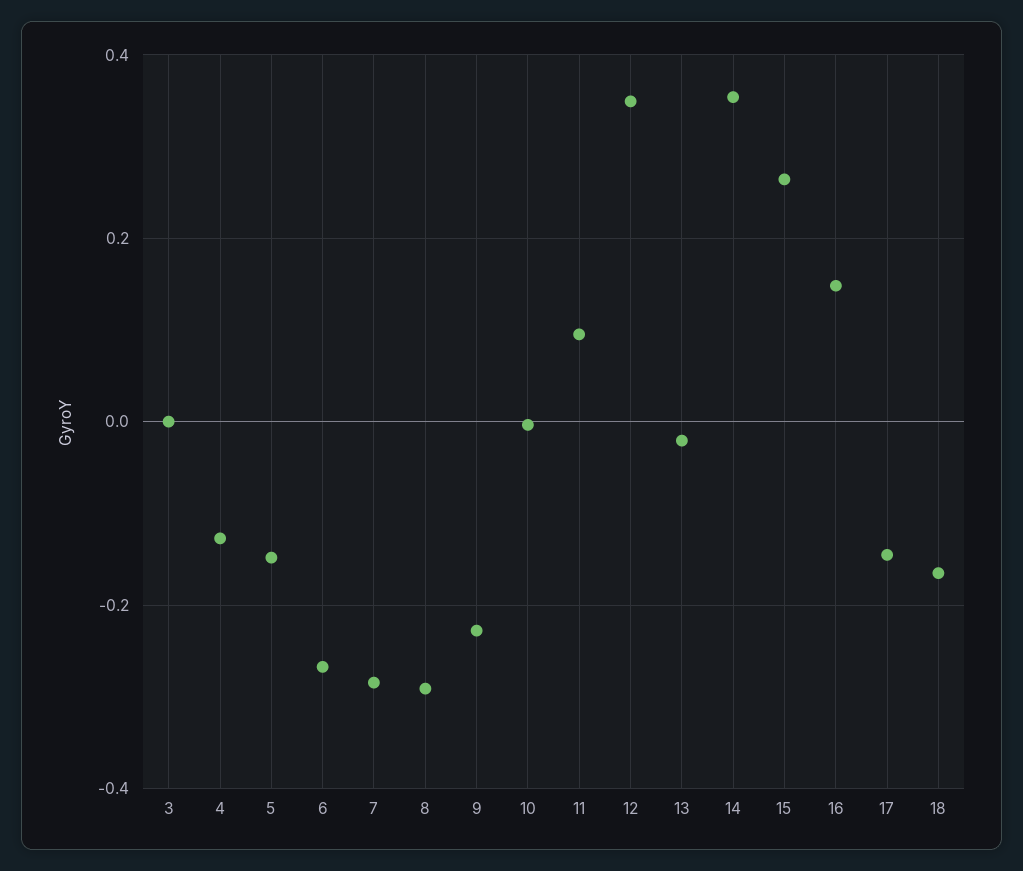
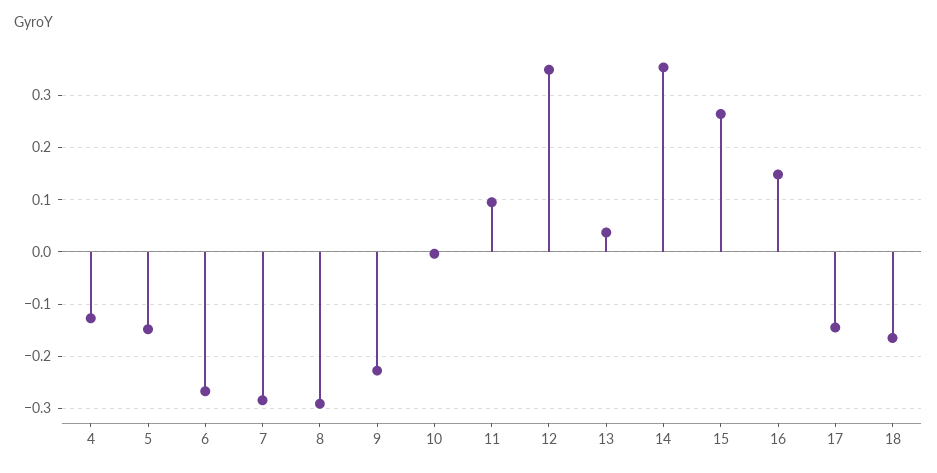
3: 0 -> none
13: -0.02 -> 0.04

